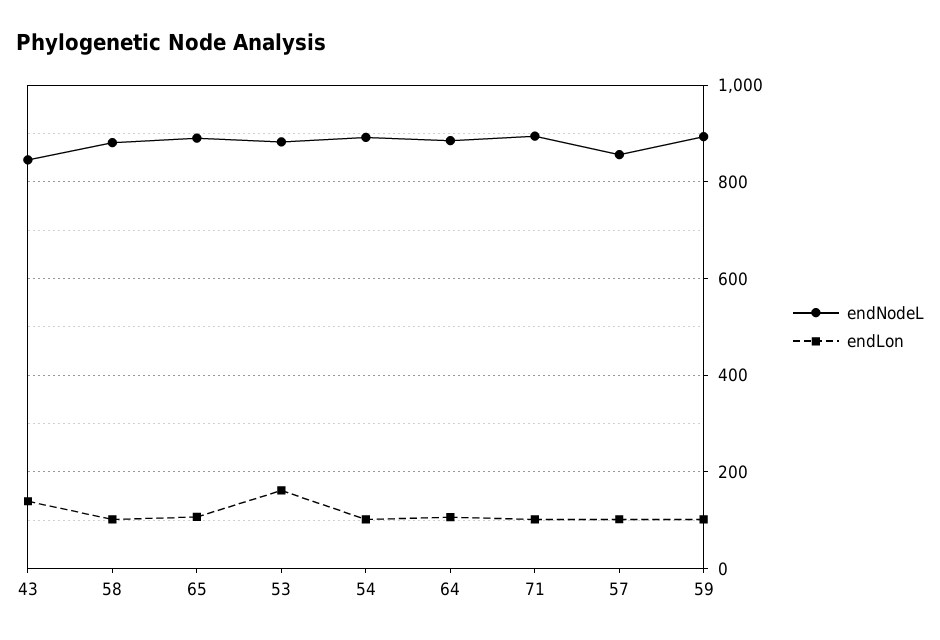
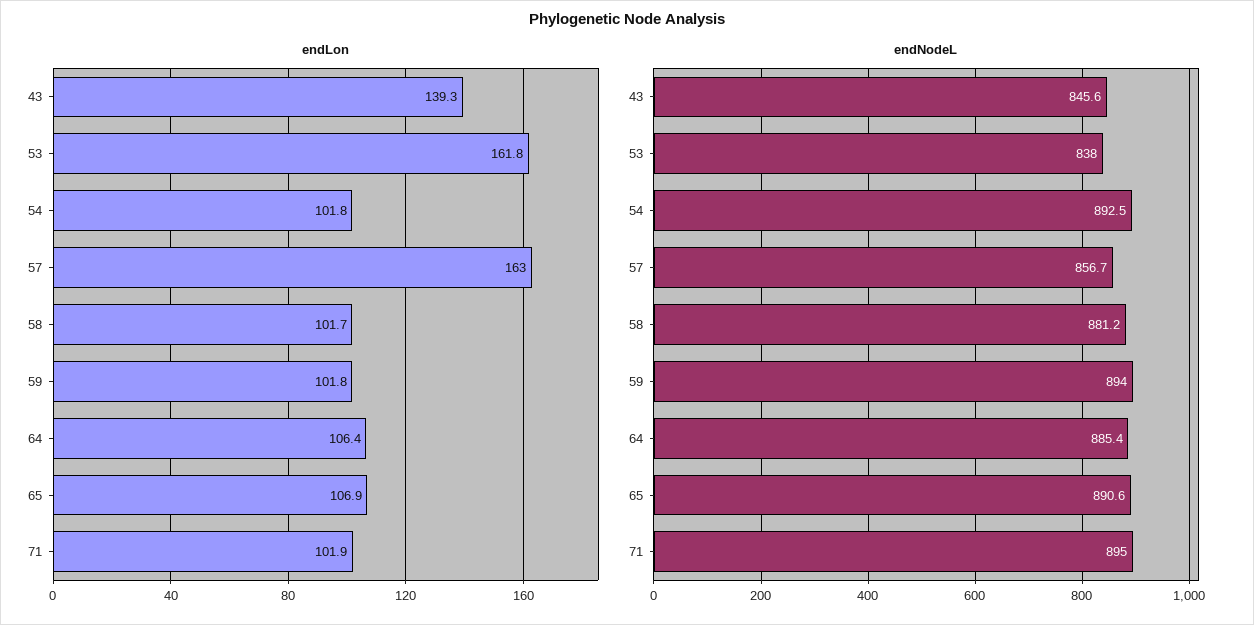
endNodeL, 53: 880 -> 838
endLon, 57: 100 -> 163

